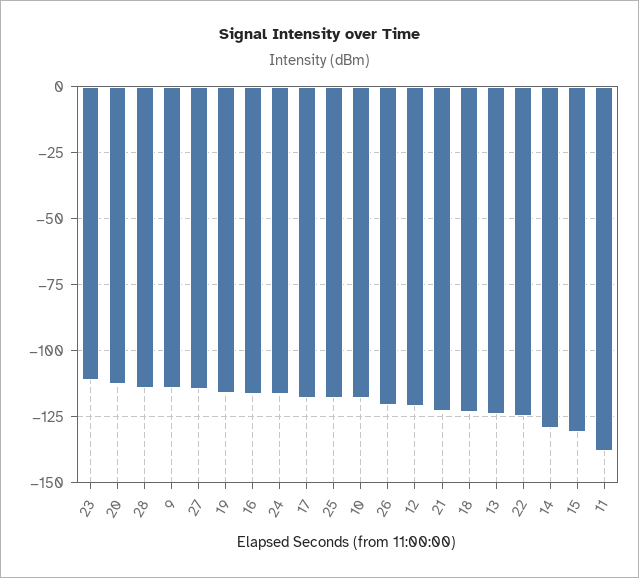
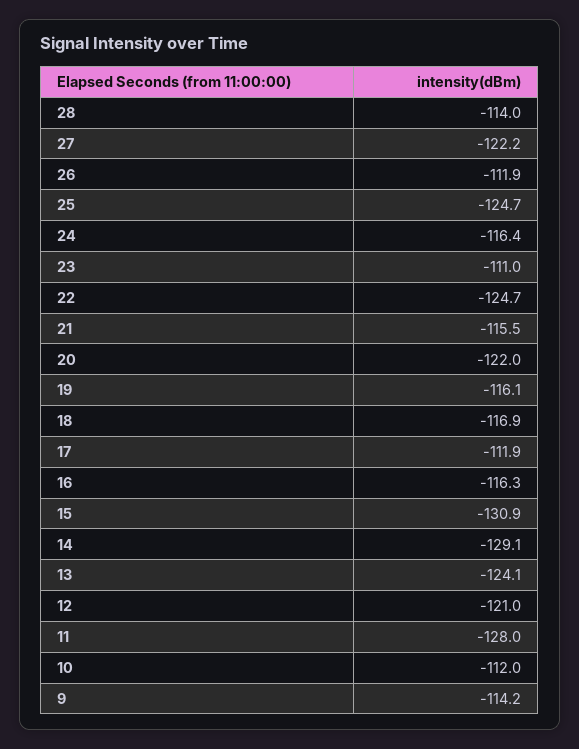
20: -112.5 -> -122
27: -115 -> -122.2
17: -117.5 -> -111.9
25: -117.5 -> -124.7
10: -117.5 -> -112
26: -120 -> -111.9
21: -122.5 -> -115.5
18: -122.5 -> -116.9
11: -137.5 -> -128

